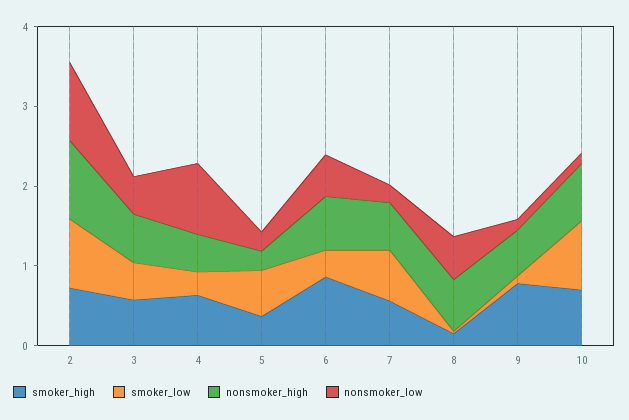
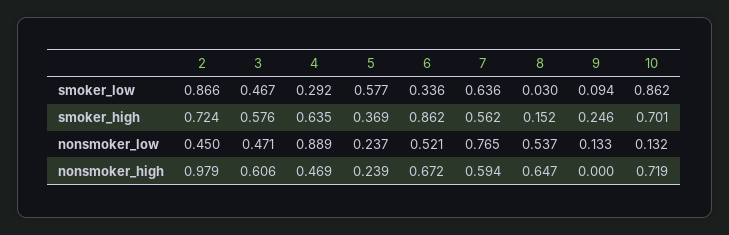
nonsmoker_low, 2: 1 -> 0.45
nonsmoker_low, 7: 0.2 -> 0.765
smoker_high, 9: 0.8 -> 0.246
nonsmoker_high, 9: 0.6 -> 0

